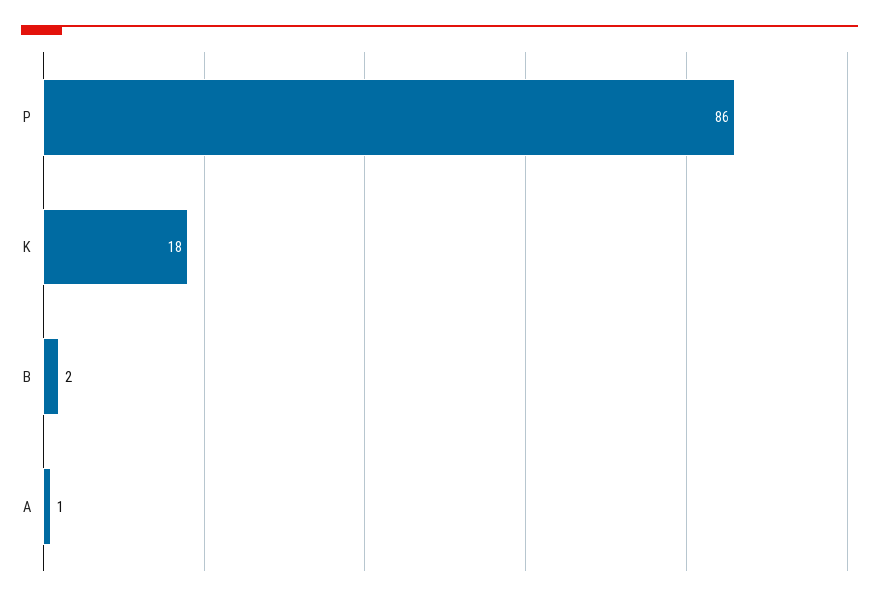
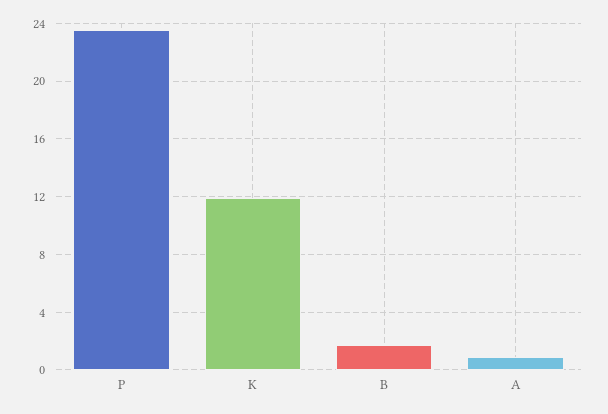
P: 86 -> 23.5
K: 18 -> 12

